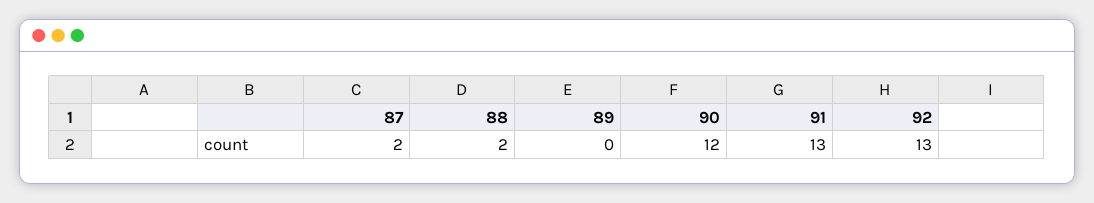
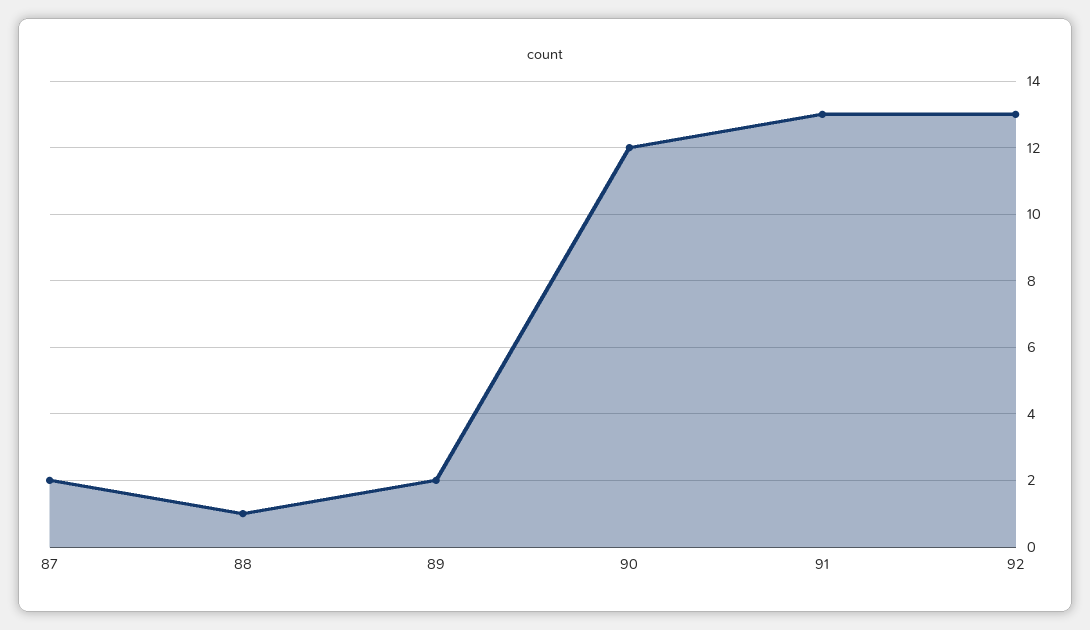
88: 2 -> 1
89: 0 -> 2

